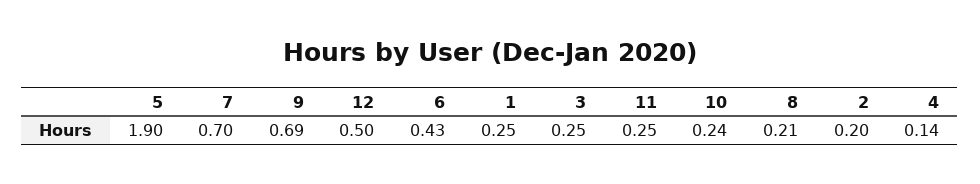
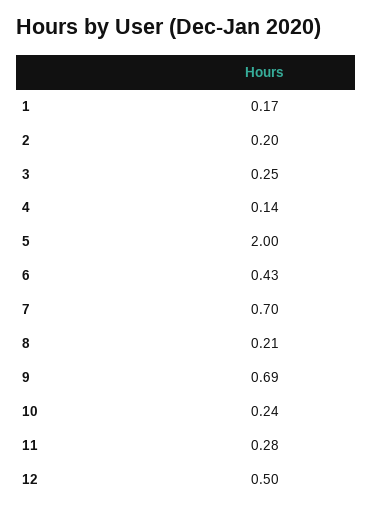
5: 1.9 -> 2
1: 0.25 -> 0.17
11: 0.25 -> 0.28

